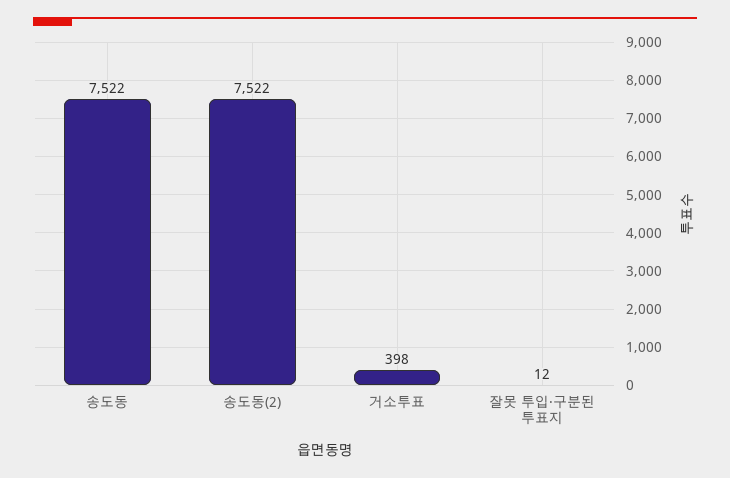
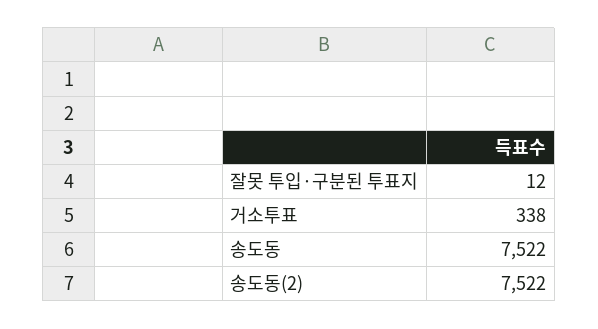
거소투표: 398 -> 338

